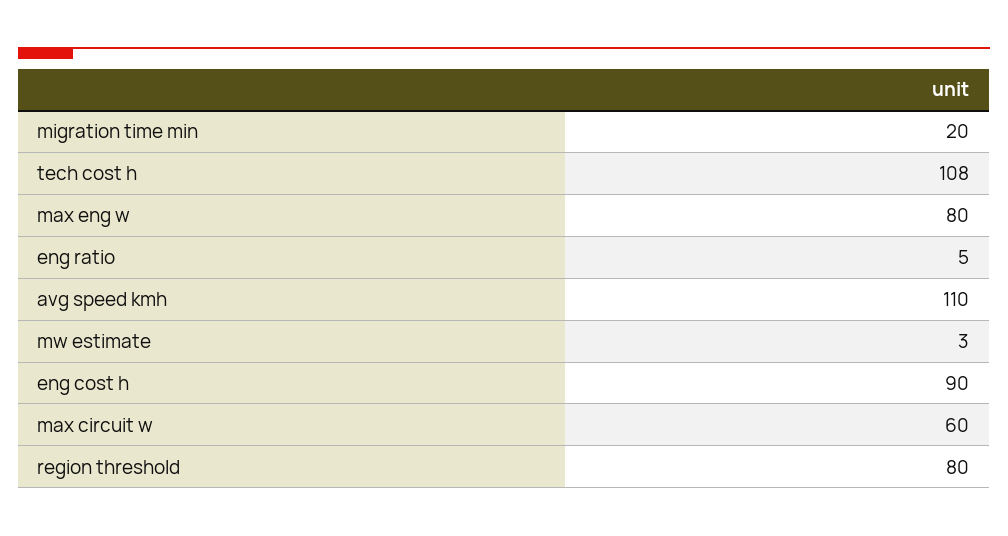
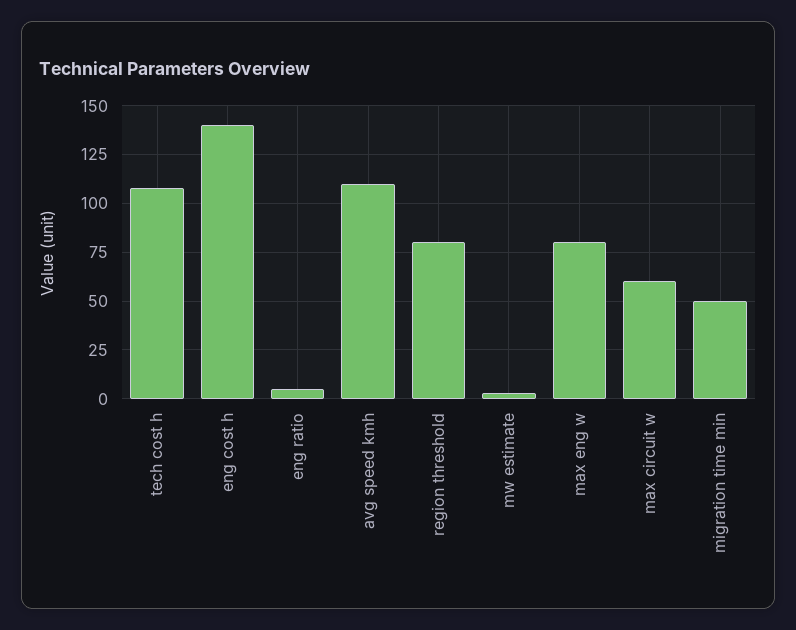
migration time min: 20 -> 50
eng cost h: 90 -> 140

